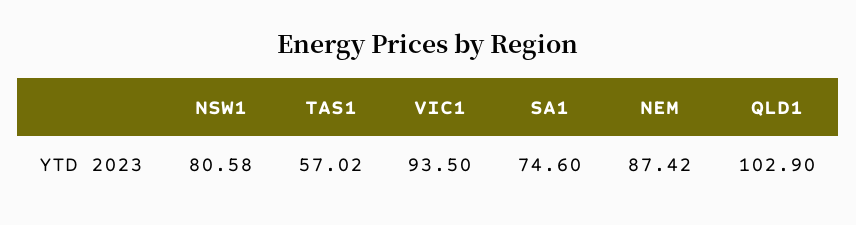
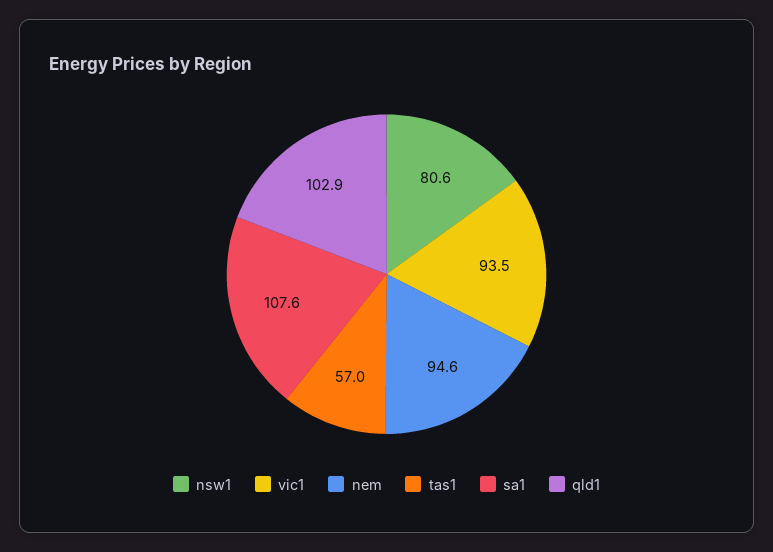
SA1: 74.6 -> 107.6
NEM: 87.42 -> 94.6

